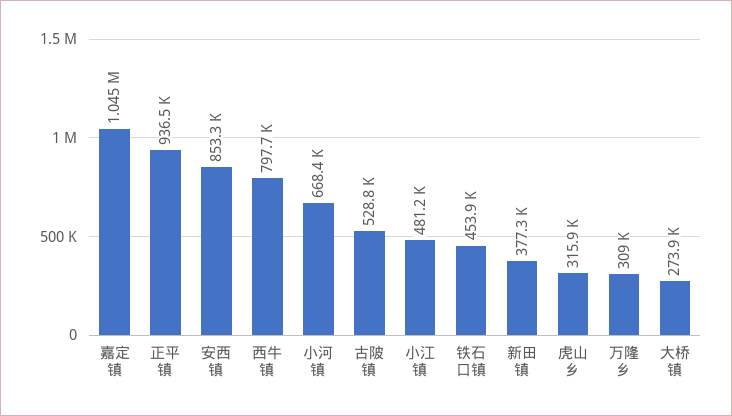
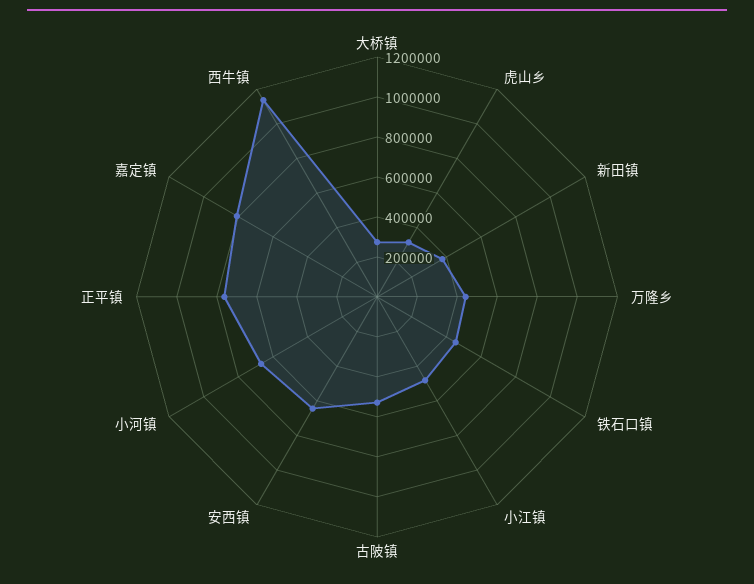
嘉定镇: 1045000 -> 800000
正平镇: 936500 -> 750000
安西镇: 853300 -> 650000
西牛镇: 797700 -> 1150000
万隆乡: 309000 -> 450000

